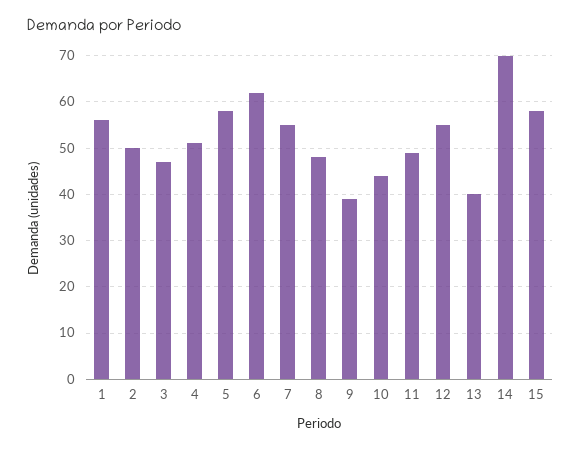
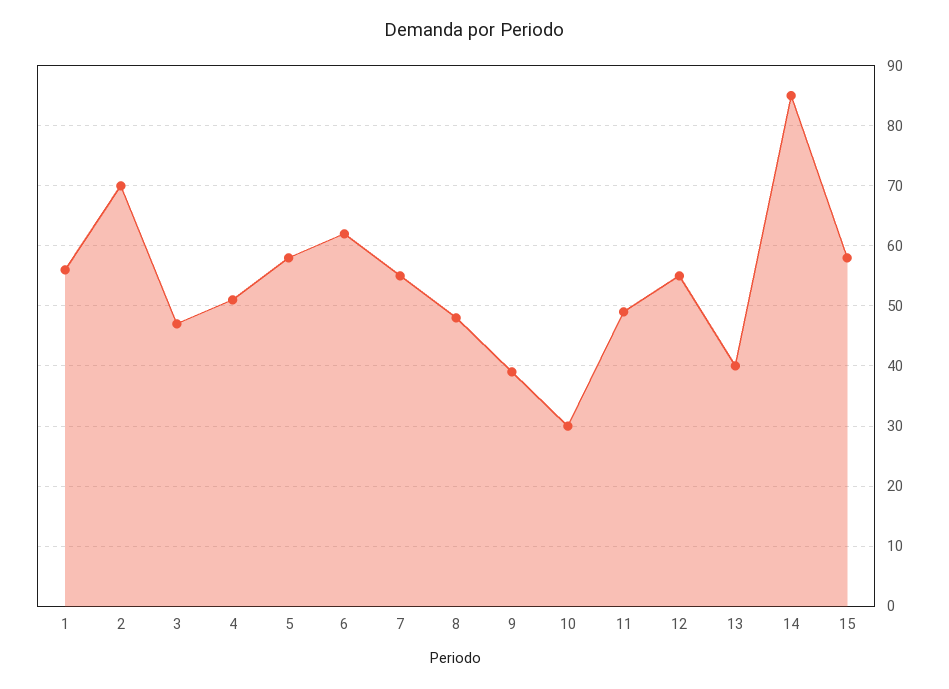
2: 50 -> 70
10: 45 -> 30
14: 70 -> 85

